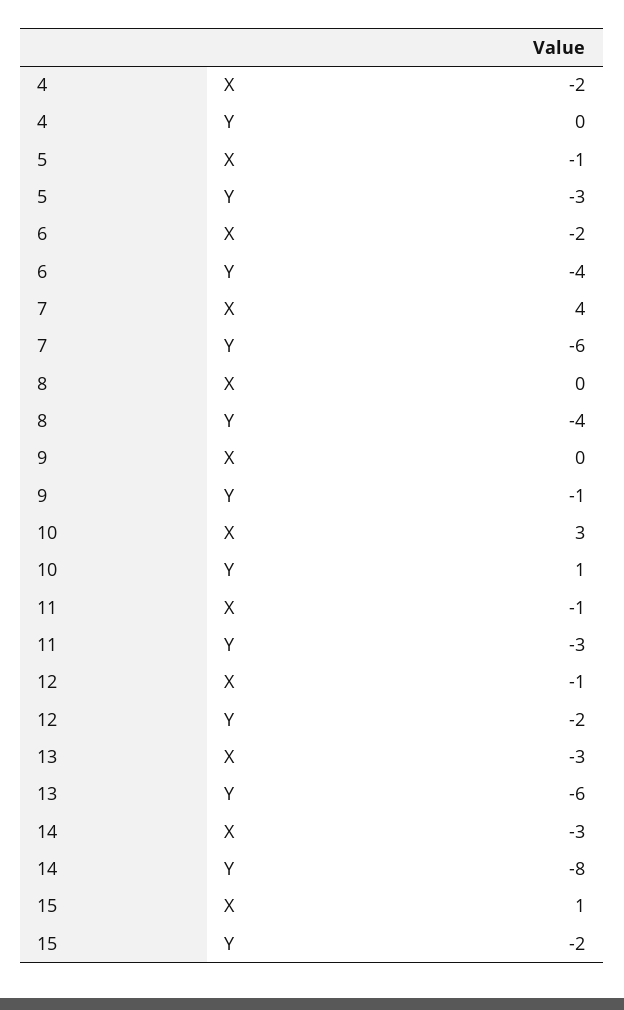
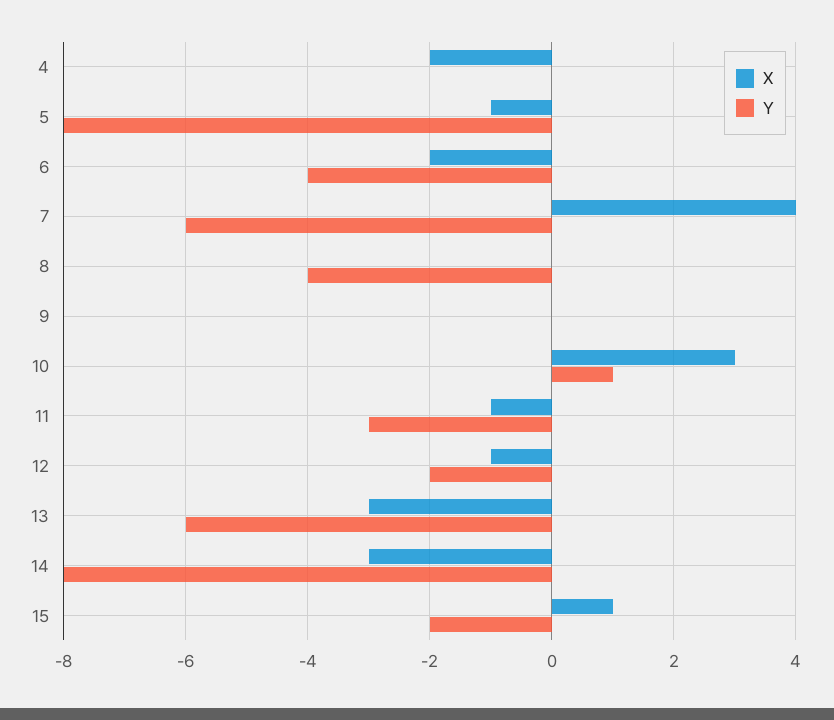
Y, 5: -3 -> -8
Y, 9: -1 -> 0

